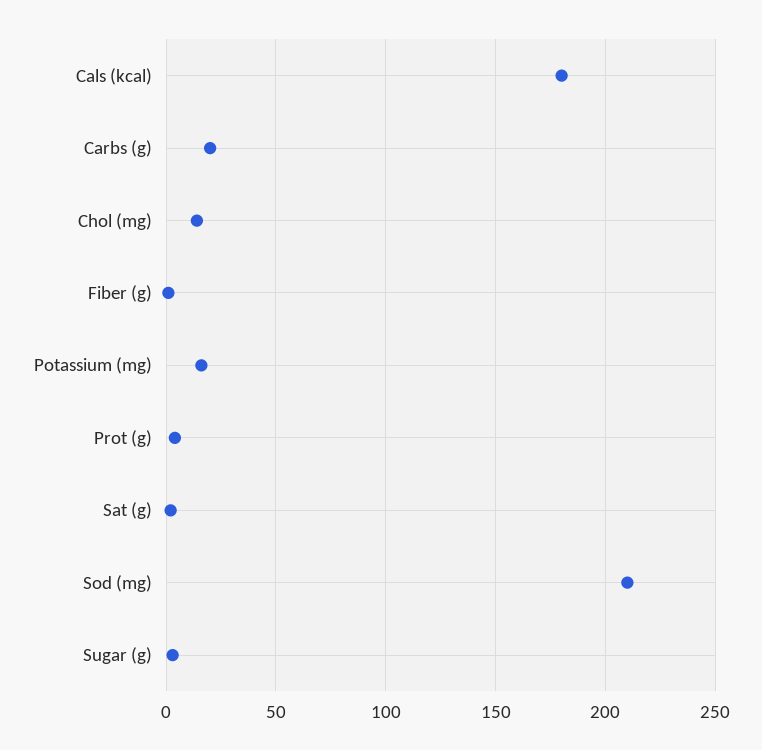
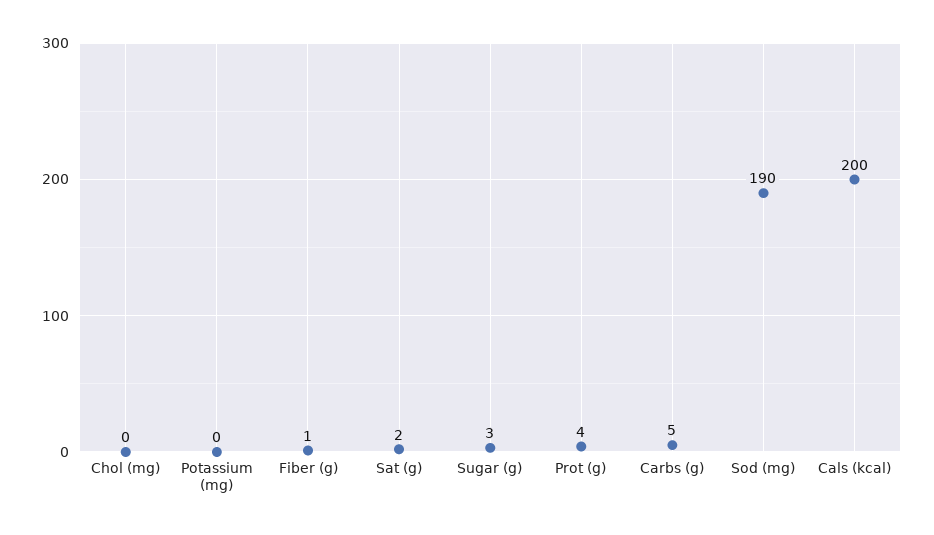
Cals (kcal): 180 -> 200
Carbs (g): 20 -> 5
Chol (mg): 15 -> 0
Potassium (mg): 15 -> 0
Sod (mg): 210 -> 190

